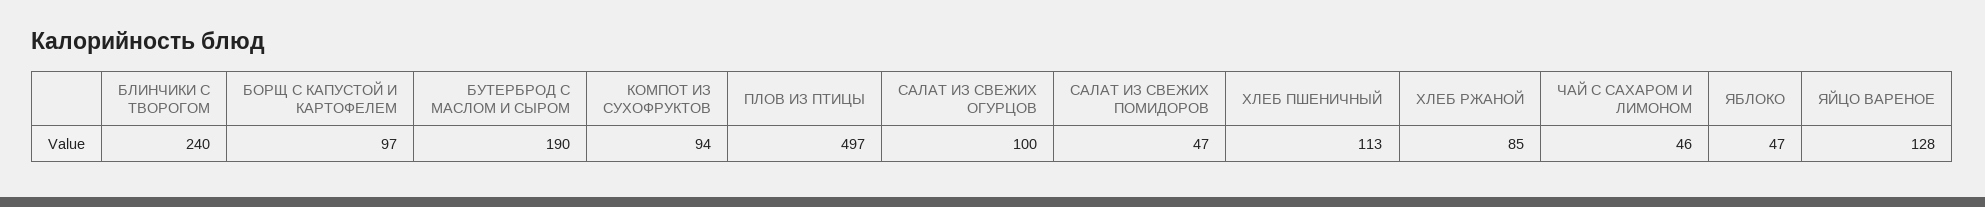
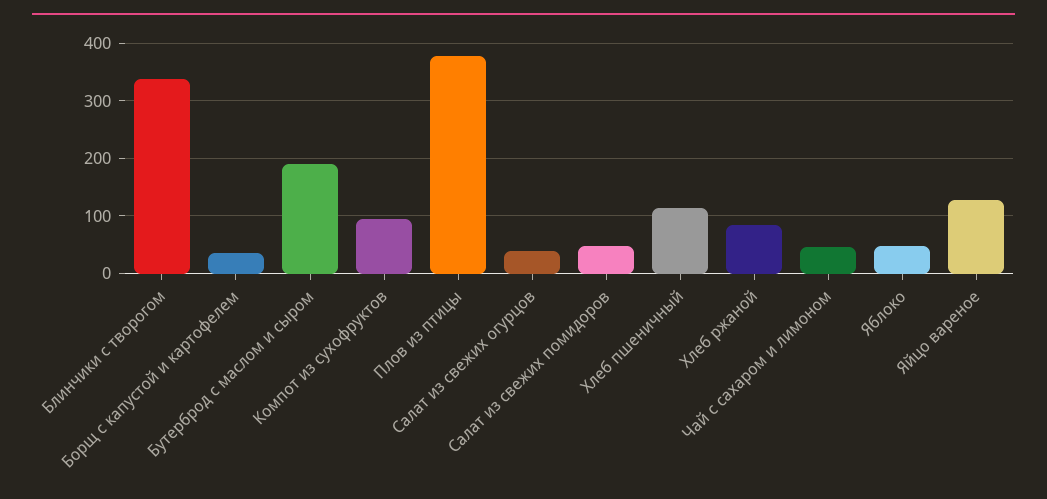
БЛИНЧИКИ С ТВОРОГОМ: 240 -> 340
БОРЩ С КАПУСТОЙ И КАРТОФЕЛЕМ: 97 -> 40
ПЛОВ ИЗ ПТИЦЫ: 497 -> 380
САЛАТ ИЗ СВЕЖИХ ОГУРЦОВ: 100 -> 40

